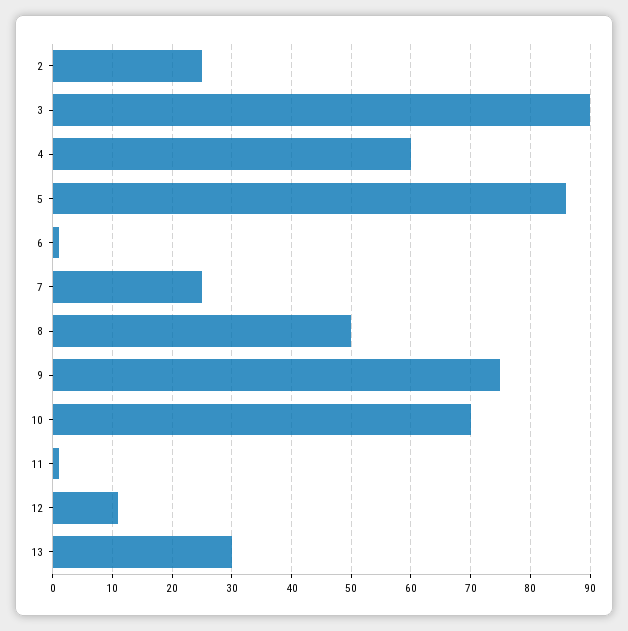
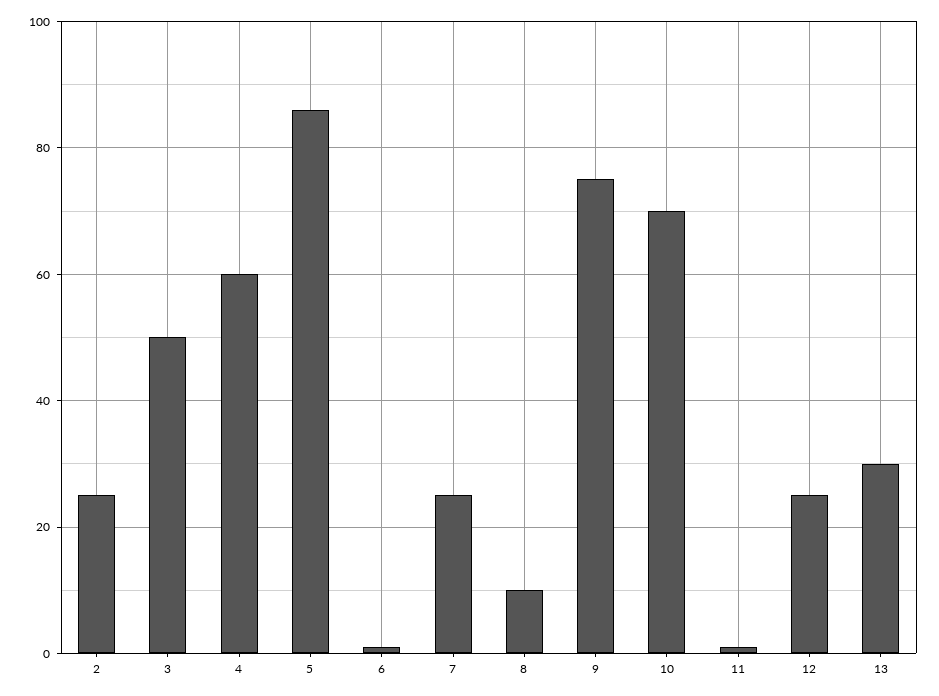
3: 90 -> 50
8: 50 -> 10
12: 10 -> 25

